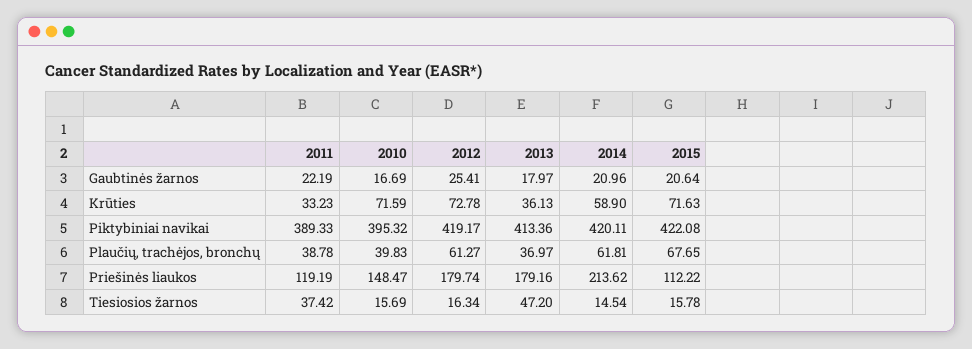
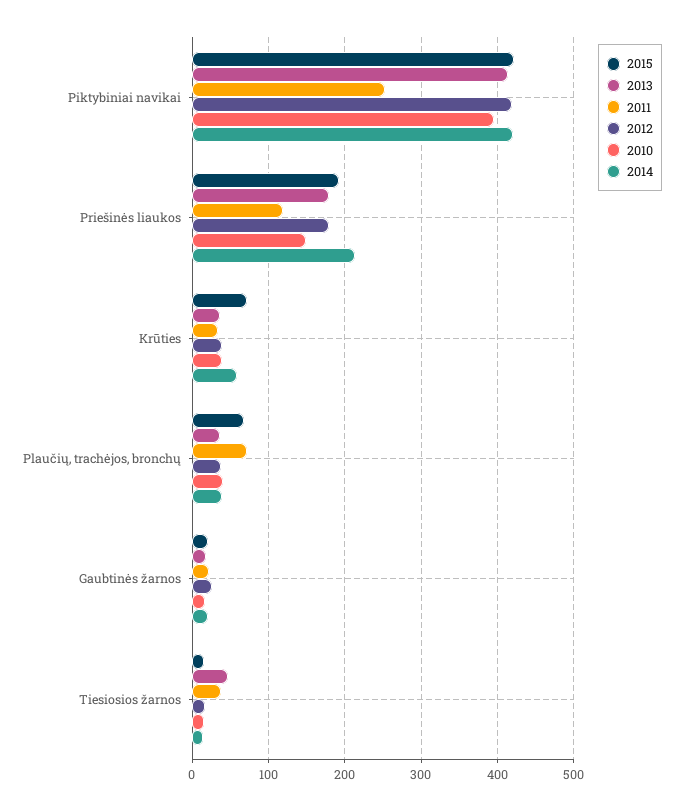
2010, Krūties: 71.59 -> 40
2012, Krūties: 72.78 -> 40
2011, Piktybiniai navikai: 389.33 -> 250
2011, Plaučių, trachėjos, bronchų: 38.78 -> 70
2012, Plaučių, trachėjos, bronchų: 61.27 -> 40
2014, Plaučių, trachėjos, bronchų: 61.81 -> 40
2015, Priešinės liaukos: 112.22 -> 190

